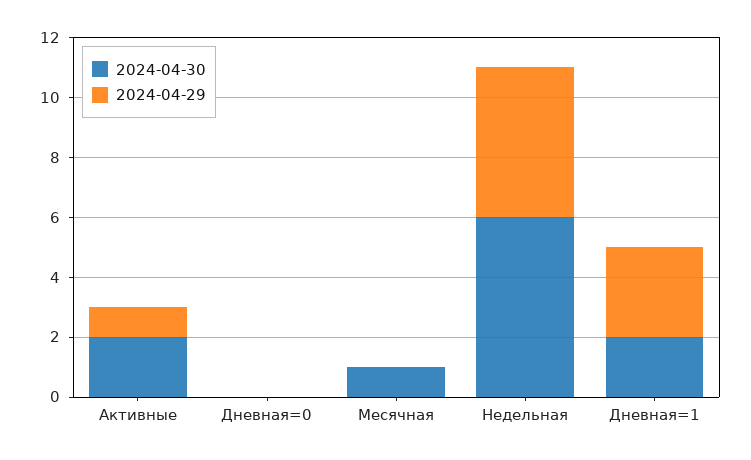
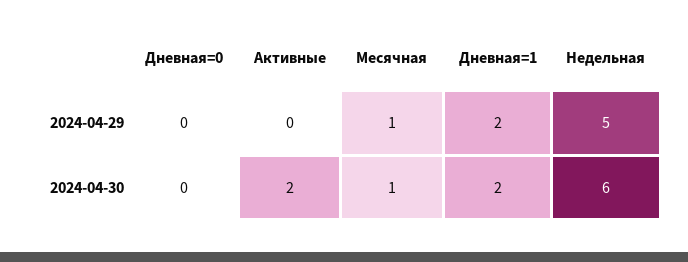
2024-04-29, Активные: 1 -> 0
2024-04-29, Месячная: 0 -> 1
2024-04-29, Дневная=1: 3 -> 2

